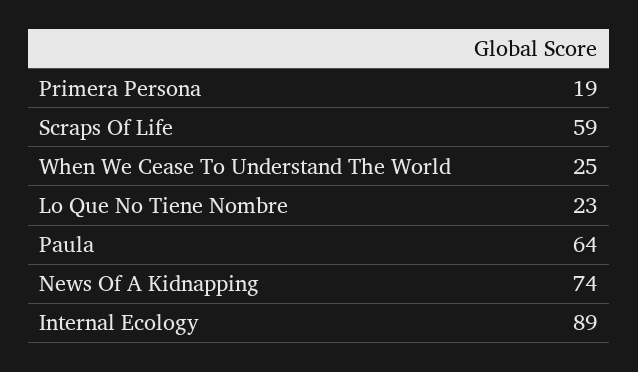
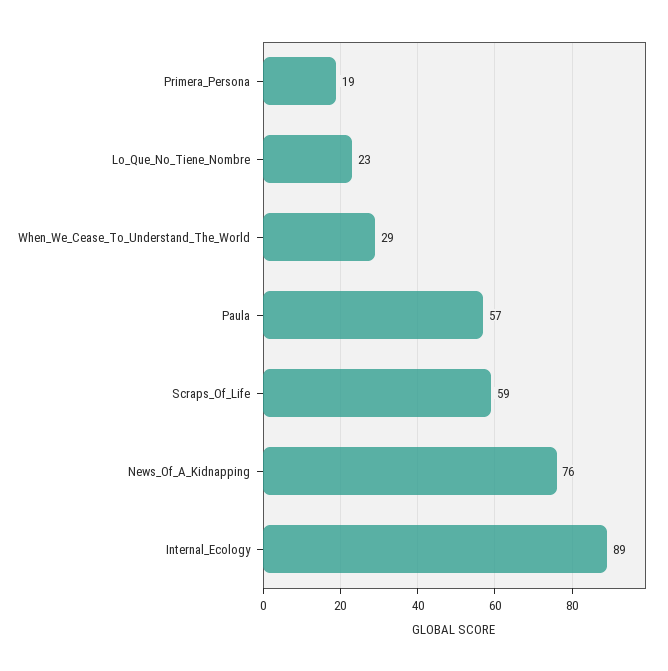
When We Cease To Understand The World: 25 -> 29
Paula: 64 -> 57
News Of A Kidnapping: 74 -> 76

